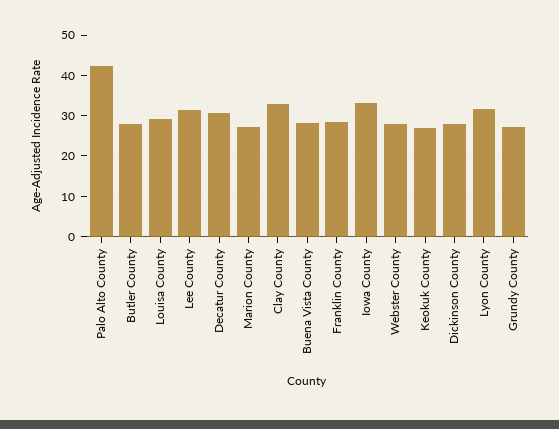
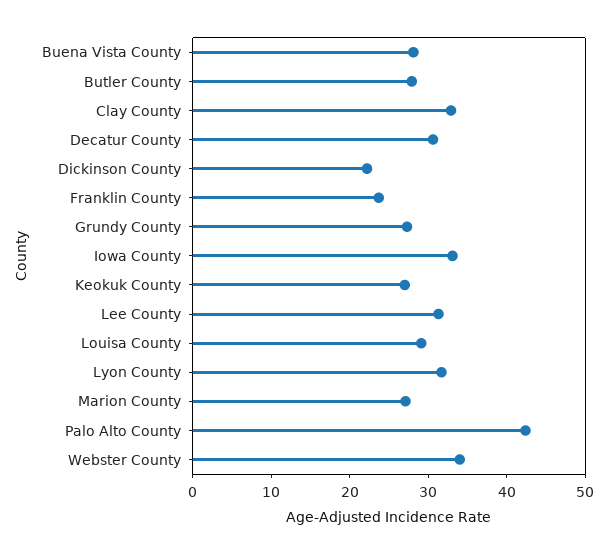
Franklin County: 28 -> 24
Webster County: 28 -> 34
Dickinson County: 28 -> 22

